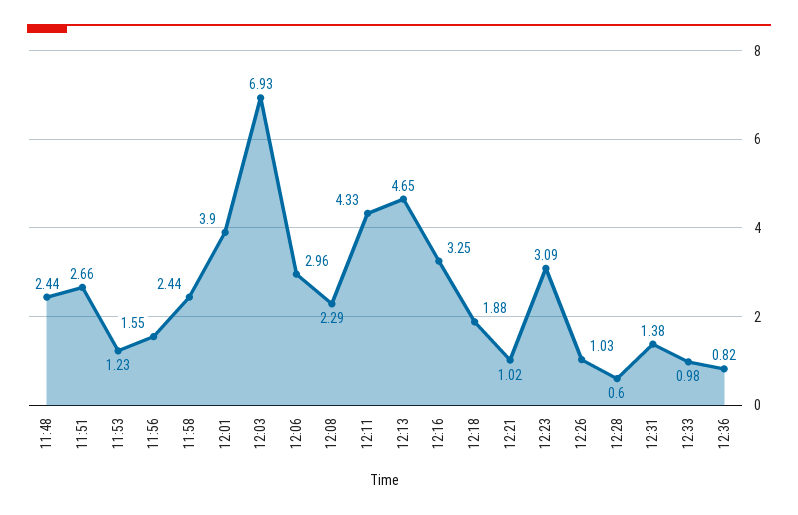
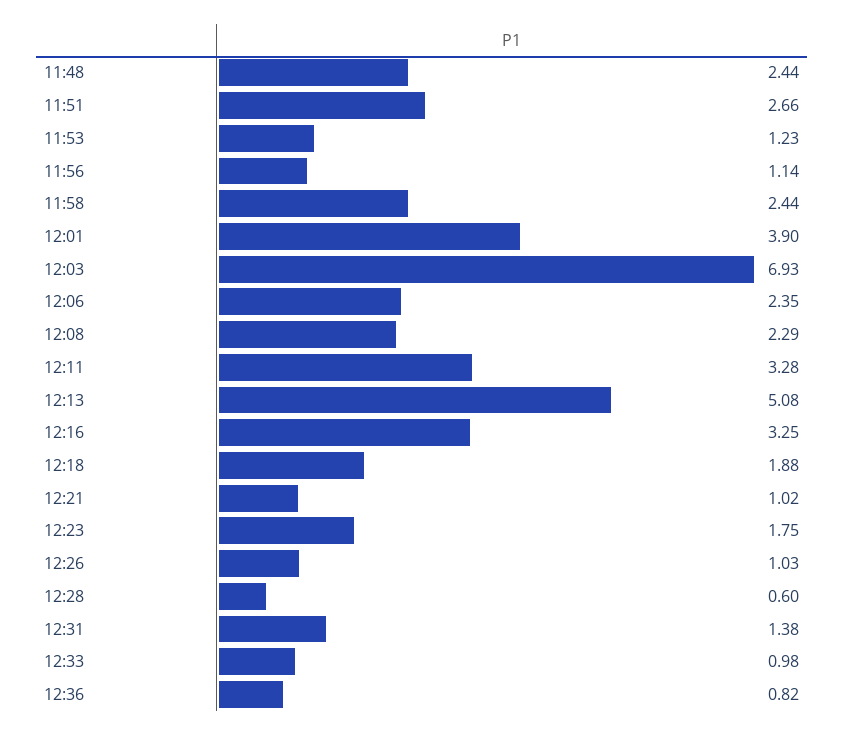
11:56: 1.55 -> 1.14
12:06: 2.96 -> 2.35
12:11: 4.33 -> 3.28
12:13: 4.65 -> 5.08
12:23: 3.09 -> 1.75

